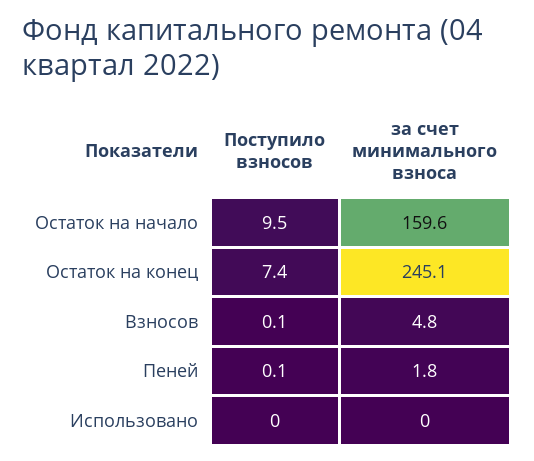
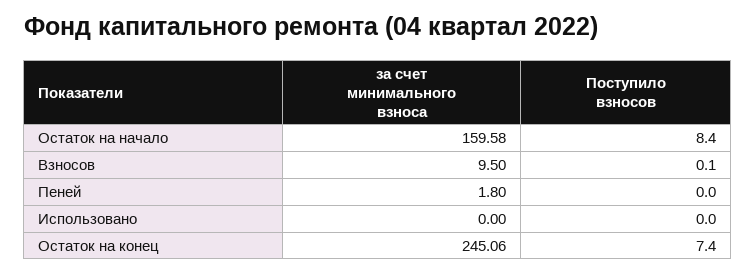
Поступило взносов, Остаток на начало: 9.5 -> 8.4
за счет минимального взноса, Взносов: 4.8 -> 9.5
Поступило взносов, Пеней: 0.1 -> 0

